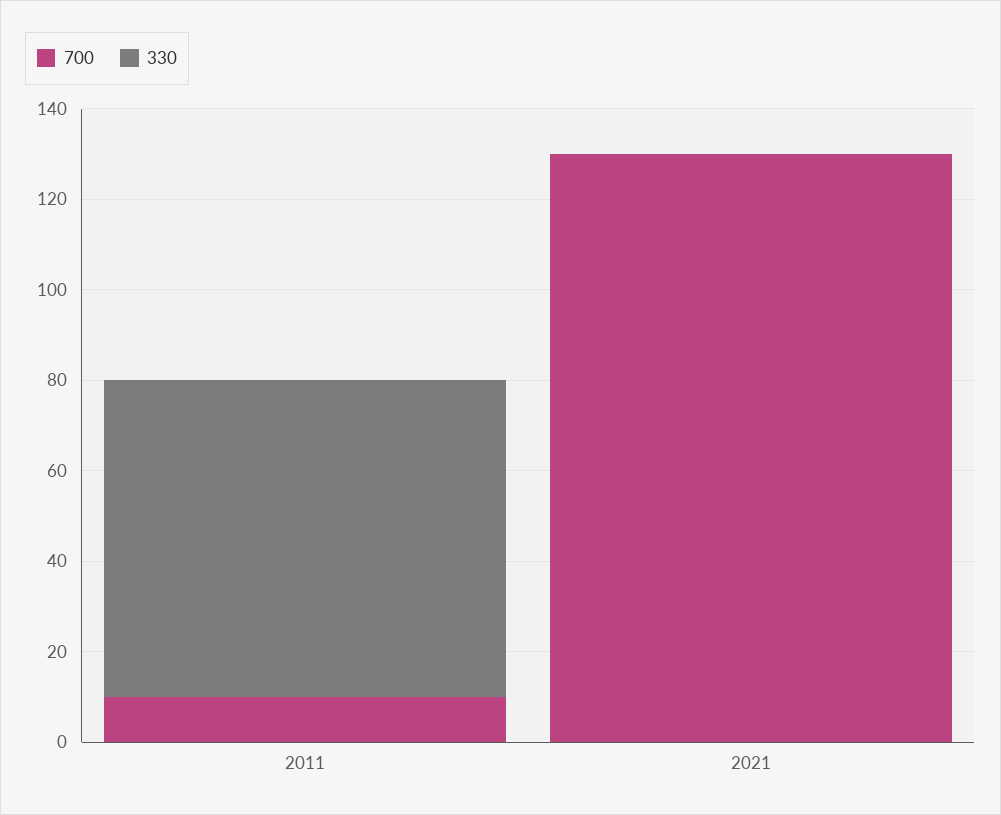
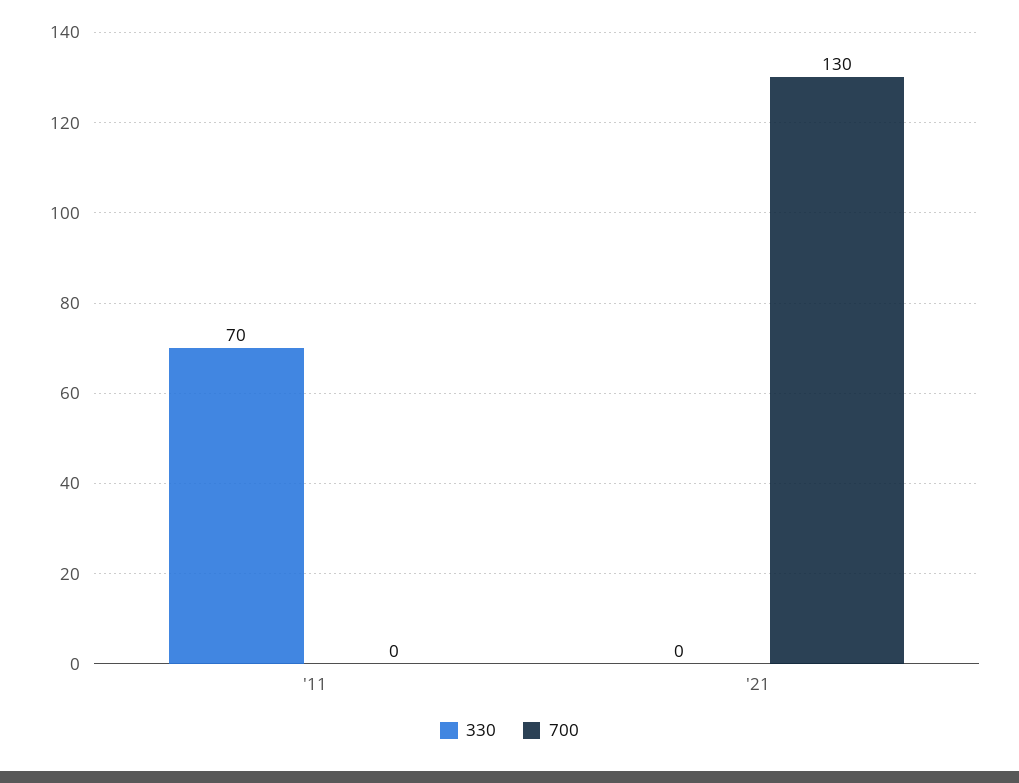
700, 2011: 10 -> 0

